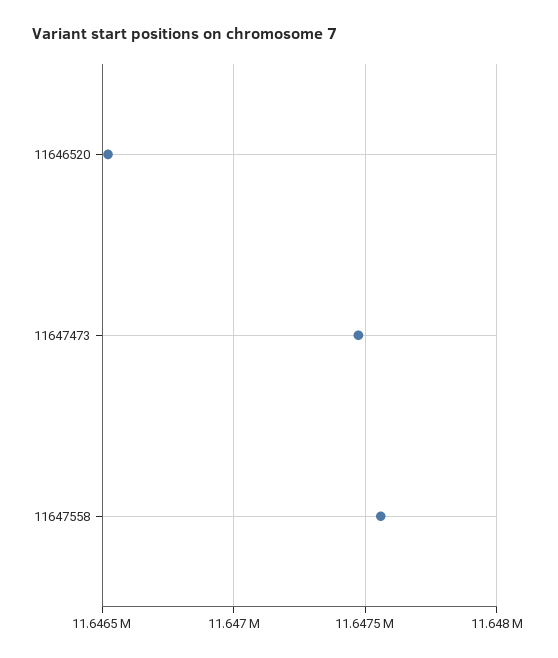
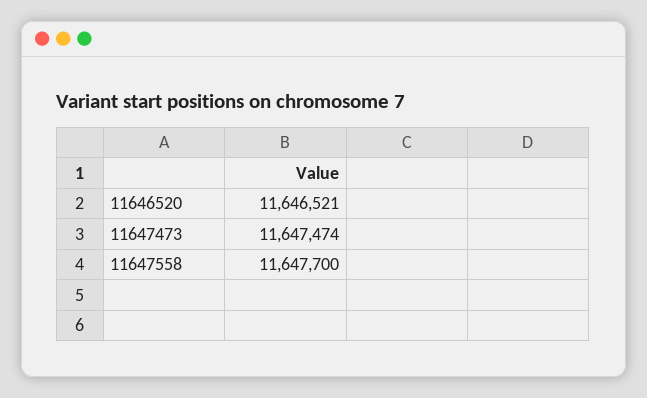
11647558: 11647550 -> 11647700

